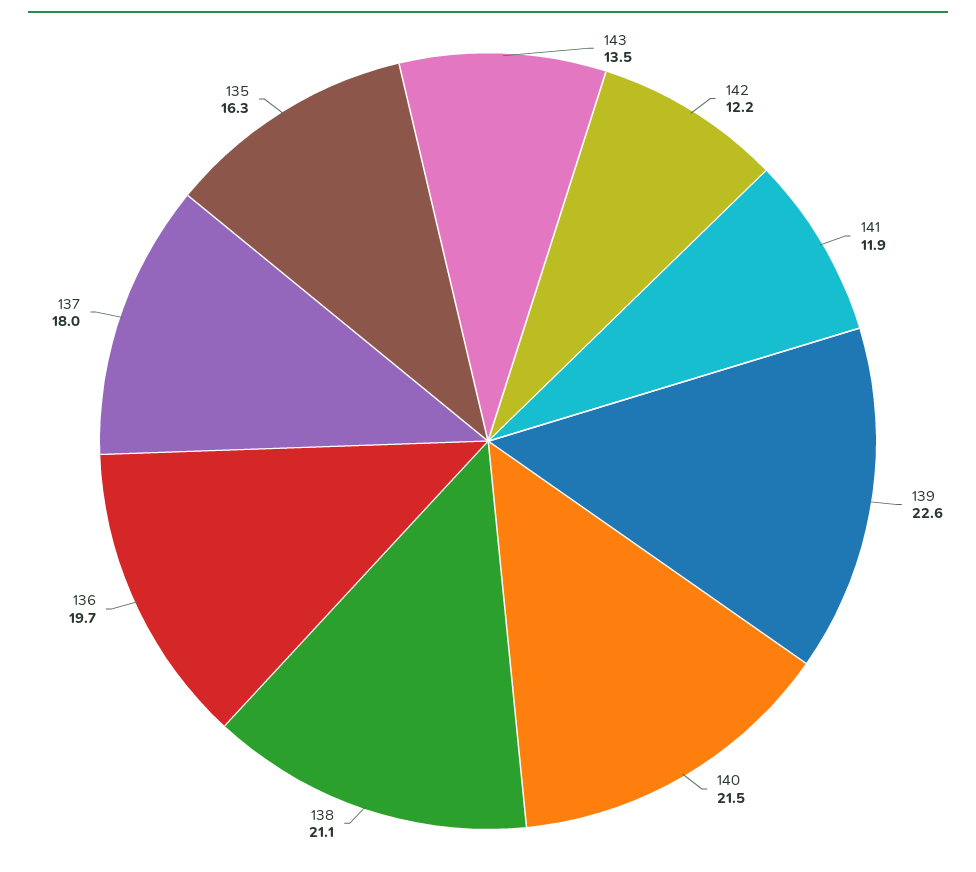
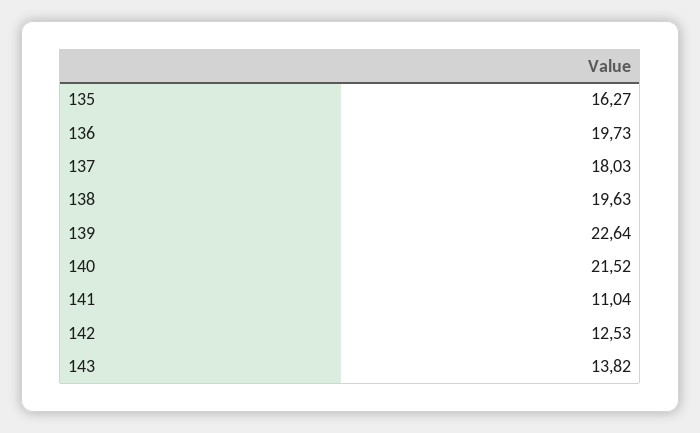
143: 13.5 -> 13.82
142: 12.2 -> 12.53
141: 11.9 -> 11.04
138: 21.1 -> 19.63

